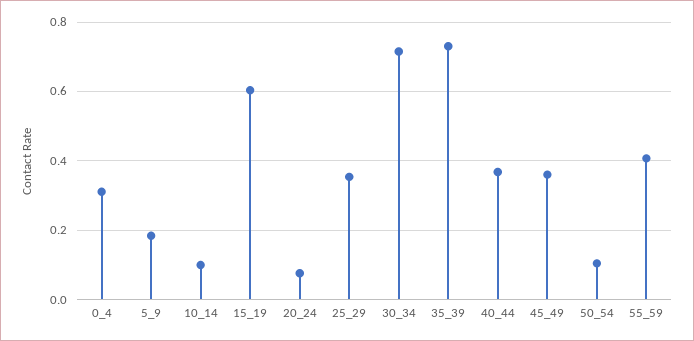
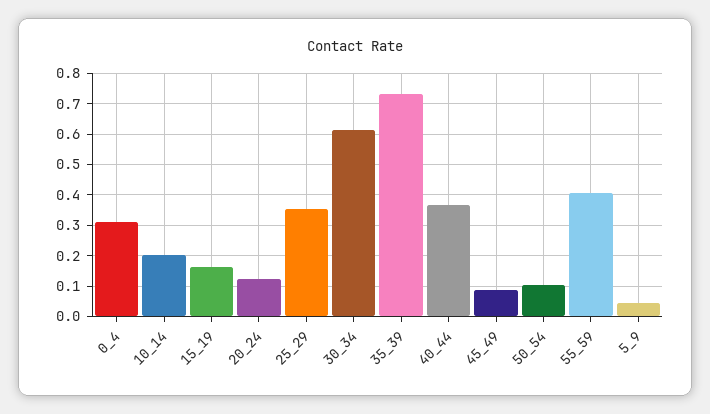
5_9: 0.18 -> 0.04
10_14: 0.1 -> 0.2
15_19: 0.6 -> 0.16
20_24: 0.08 -> 0.12
30_34: 0.72 -> 0.62
45_49: 0.36 -> 0.08

